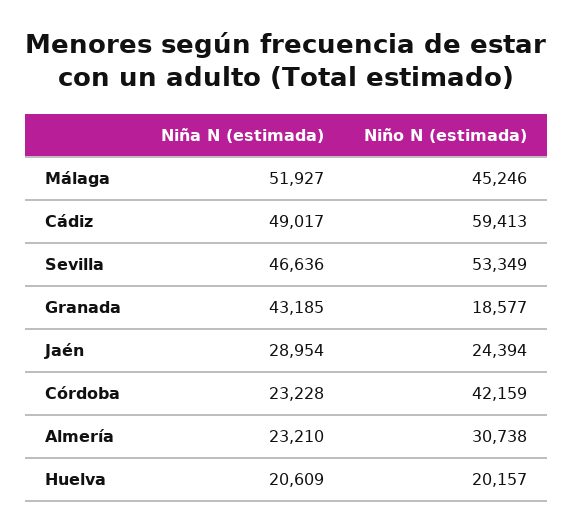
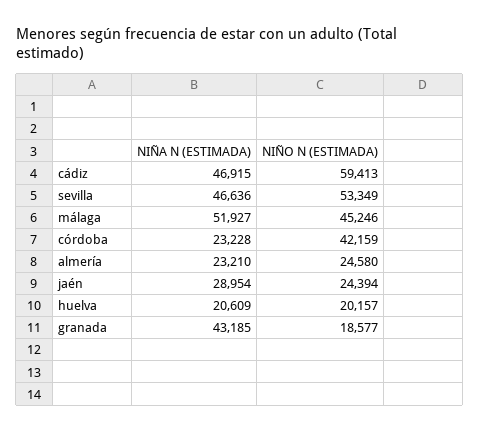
Niña N (estimada), Cádiz: 49017 -> 46915
Niño N (estimada), Almería: 30738 -> 24580

